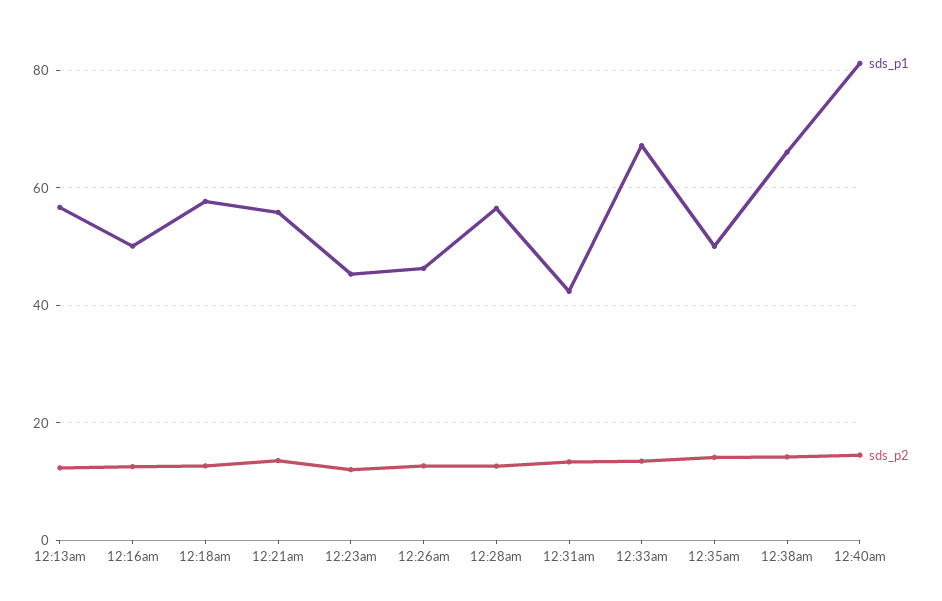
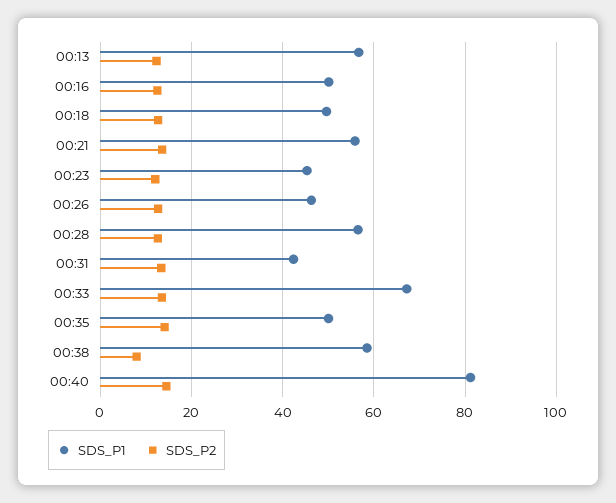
sds_p1, 12:18am: 58 -> 50
sds_p1, 12:38am: 66 -> 58
sds_p2, 12:38am: 14 -> 8

